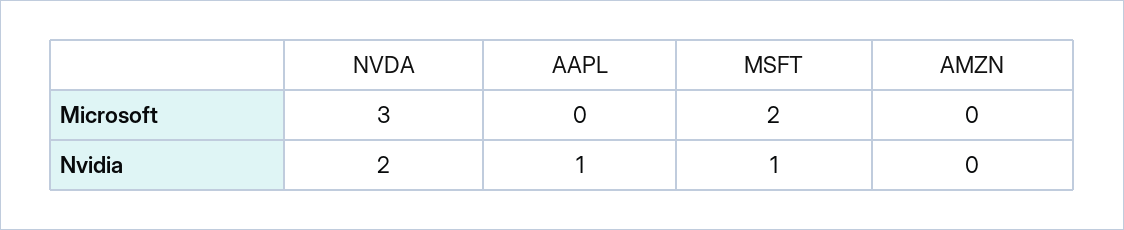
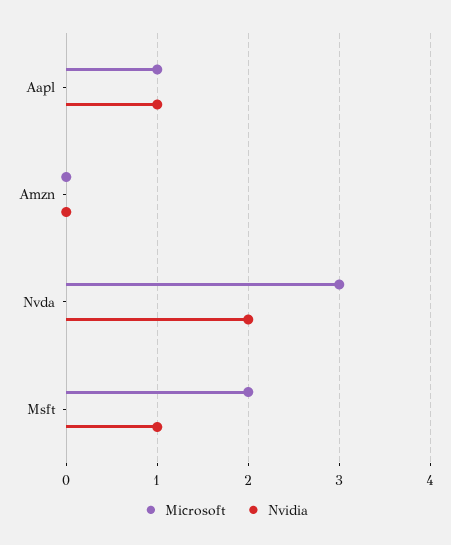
Microsoft, AAPL: 0 -> 1

